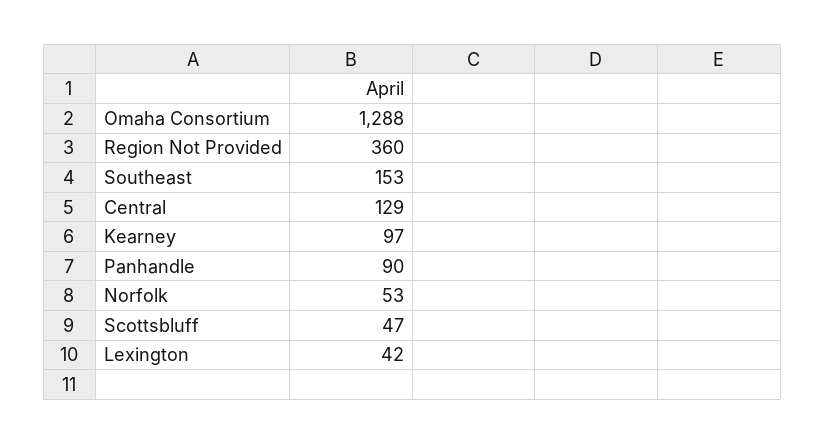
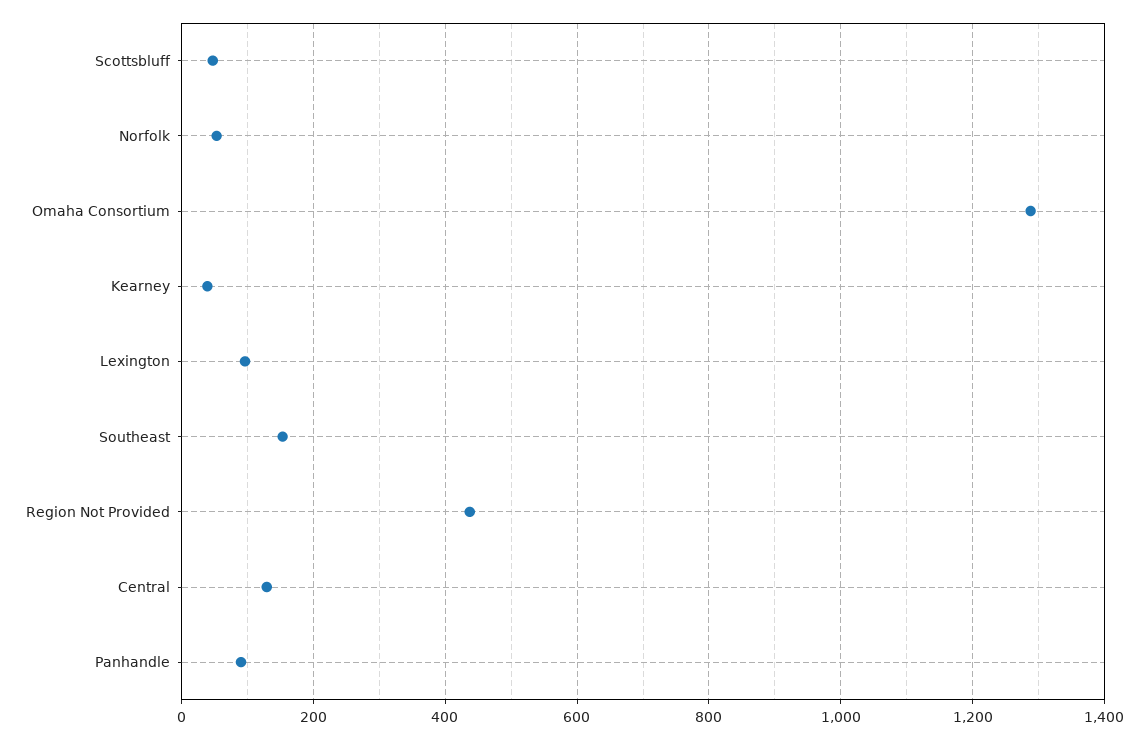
Region Not Provided: 360 -> 440
Kearney: 97 -> 40
Lexington: 42 -> 100

